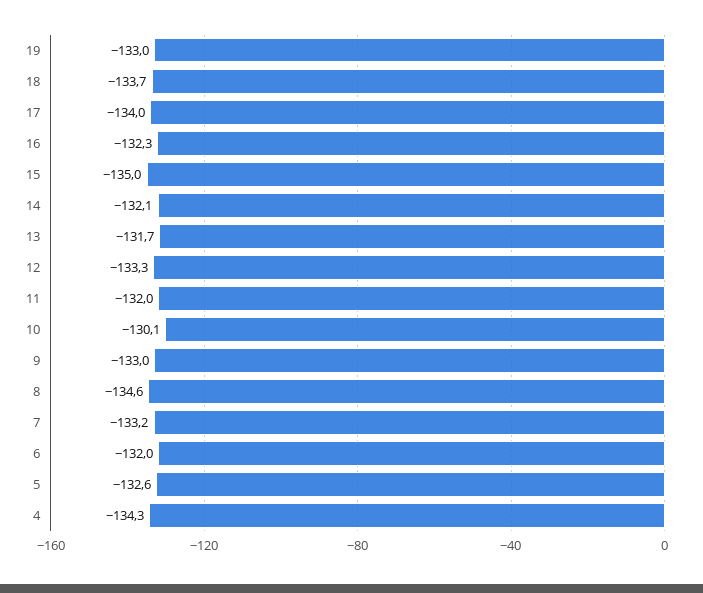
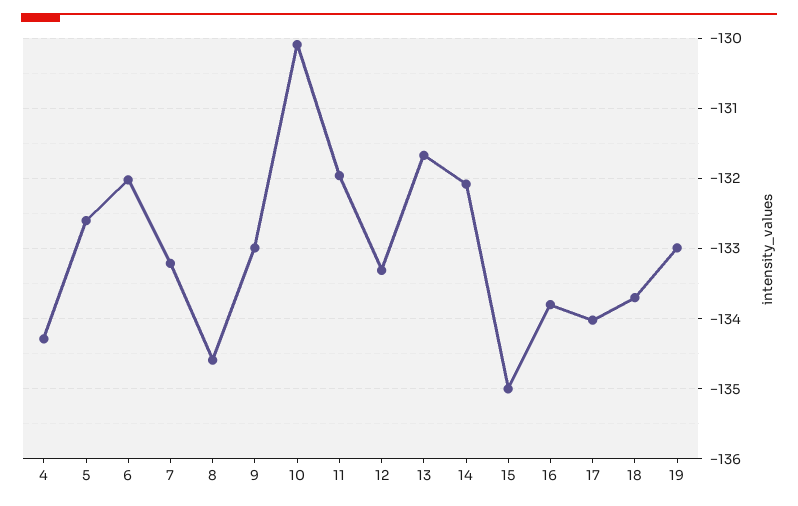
16: -132.3 -> -133.8

